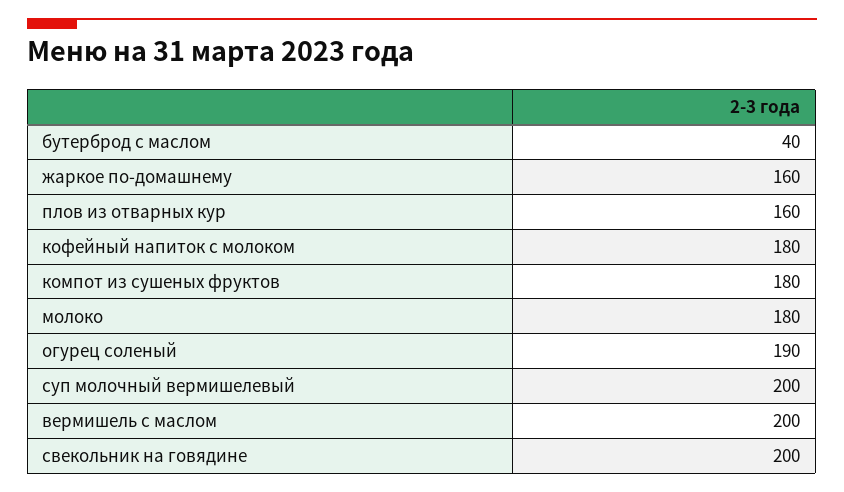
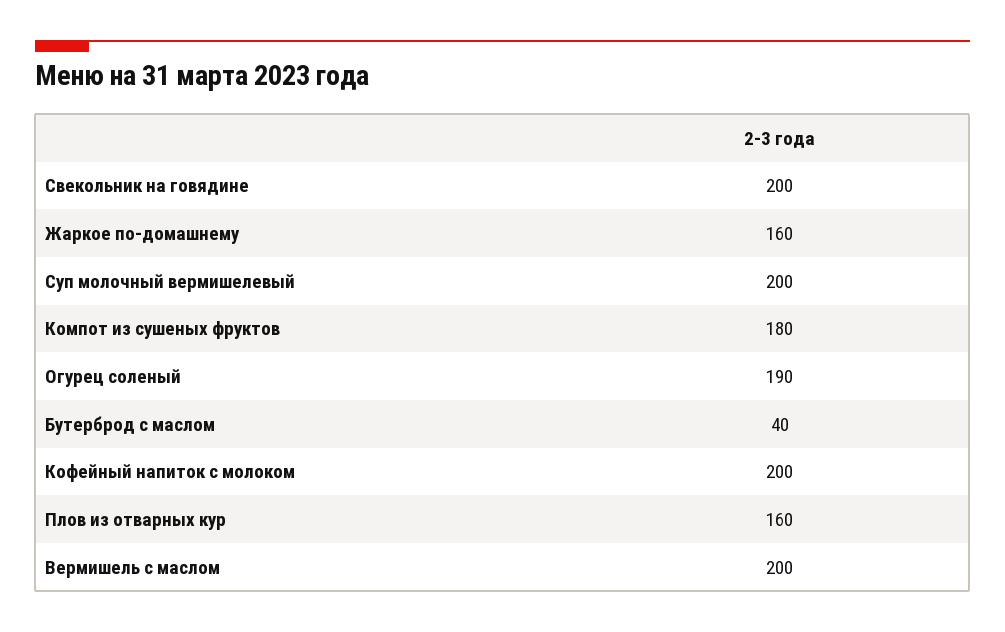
кофейный напиток с молоком: 180 -> 200
молоко: 180 -> none

